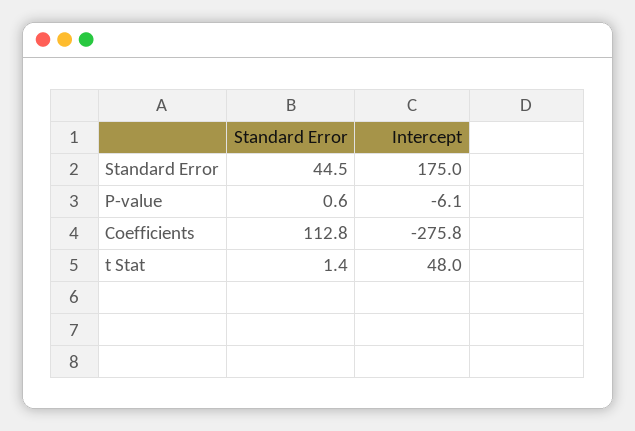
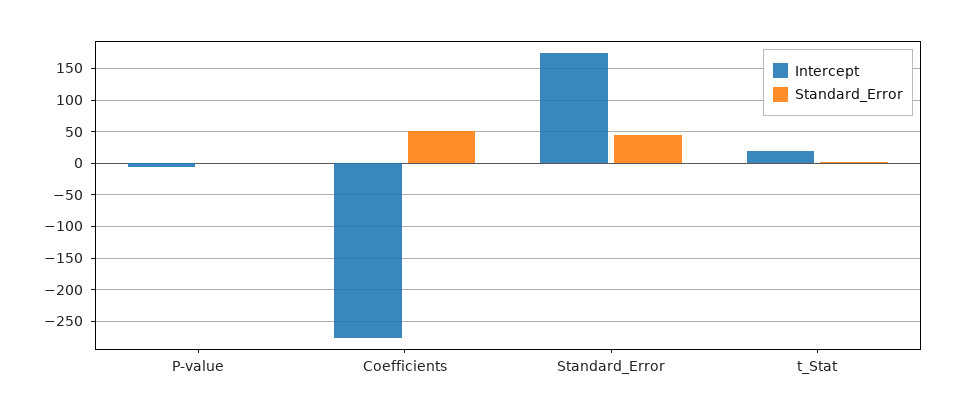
Standard Error, Coefficients: 112.8 -> 50
Intercept, t Stat: 48 -> 20

